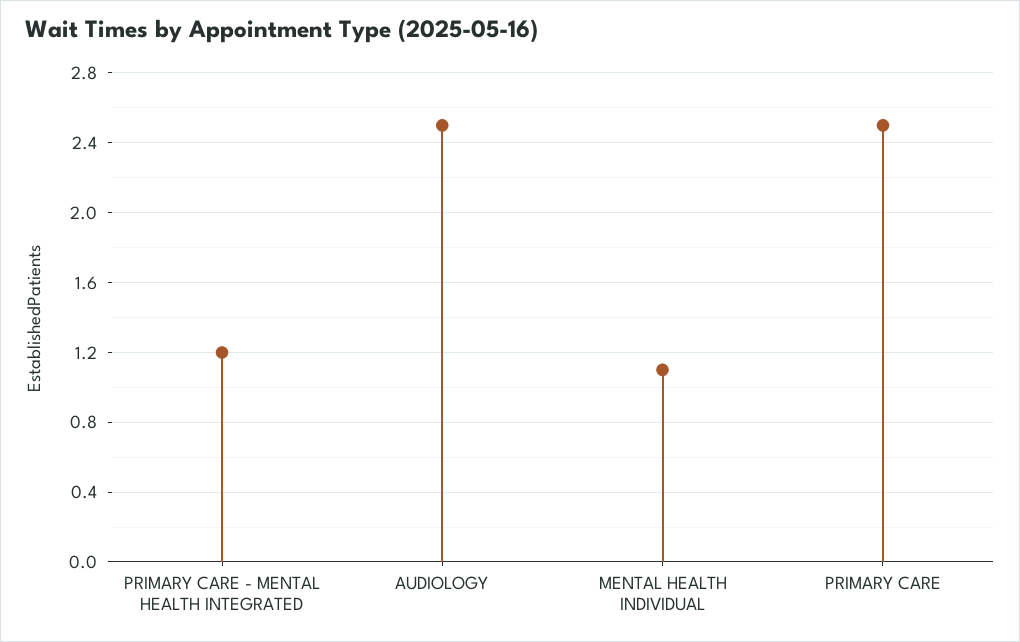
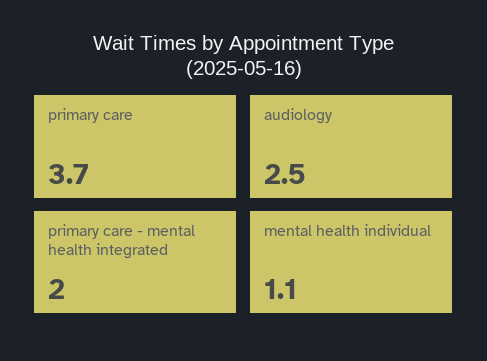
PRIMARY CARE - MENTAL HEALTH INTEGRATED: 1.2 -> 2
PRIMARY CARE: 2.5 -> 3.7

